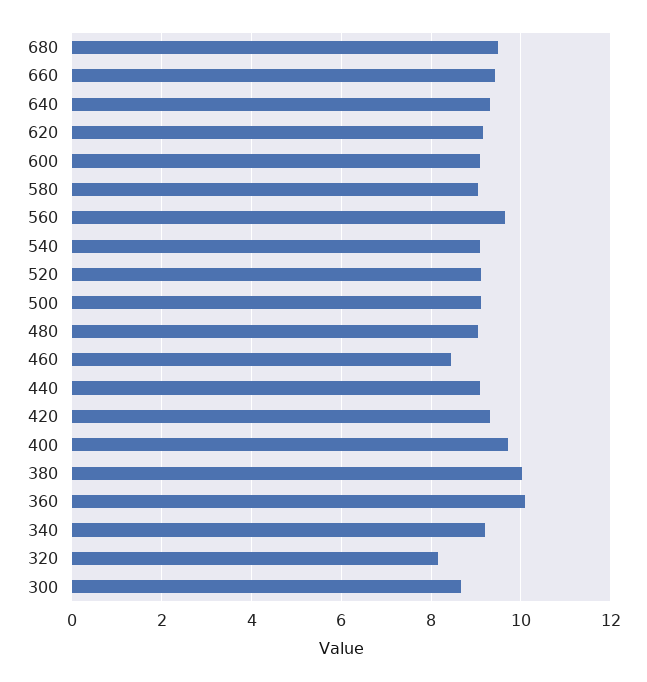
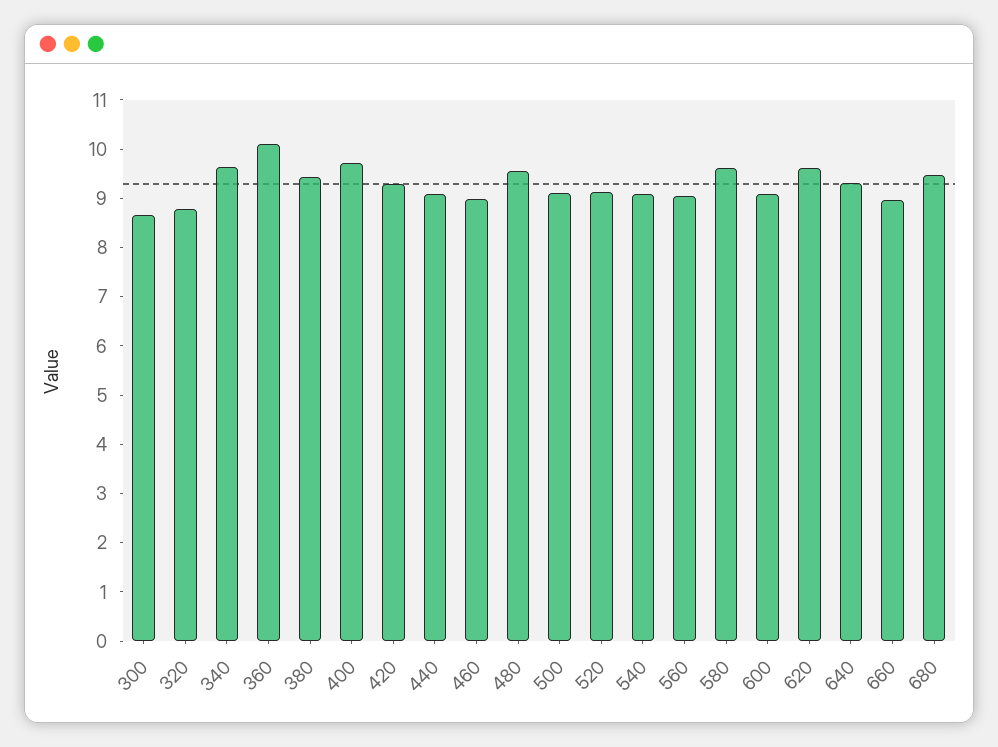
660: 9.4 -> 9
620: 9.2 -> 9.6
580: 9 -> 9.6
560: 9.6 -> 9
480: 9 -> 9.6
460: 8.4 -> 9
380: 10 -> 9.4
340: 9.2 -> 9.6
320: 8.2 -> 8.8

